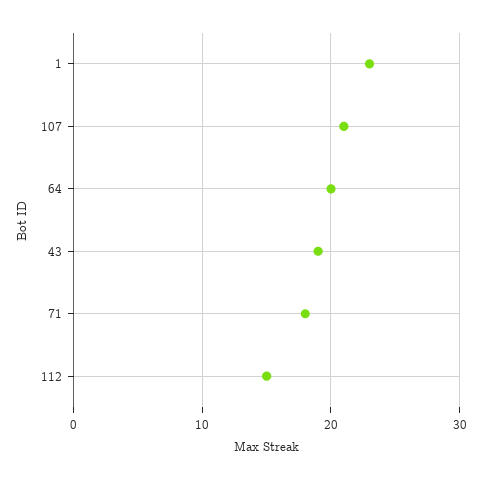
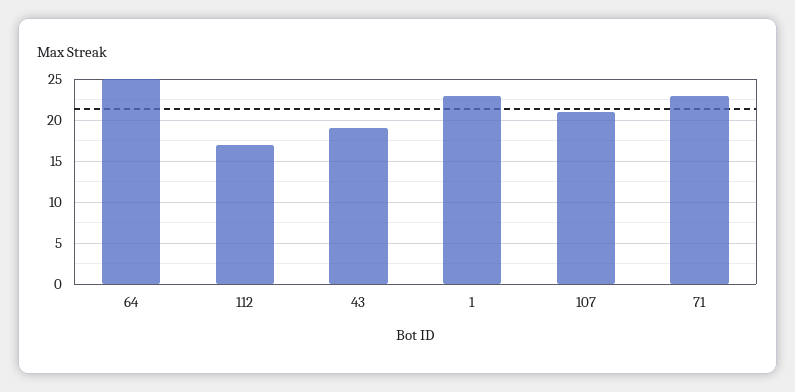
64: 20 -> 25
71: 18 -> 23
112: 15 -> 17

